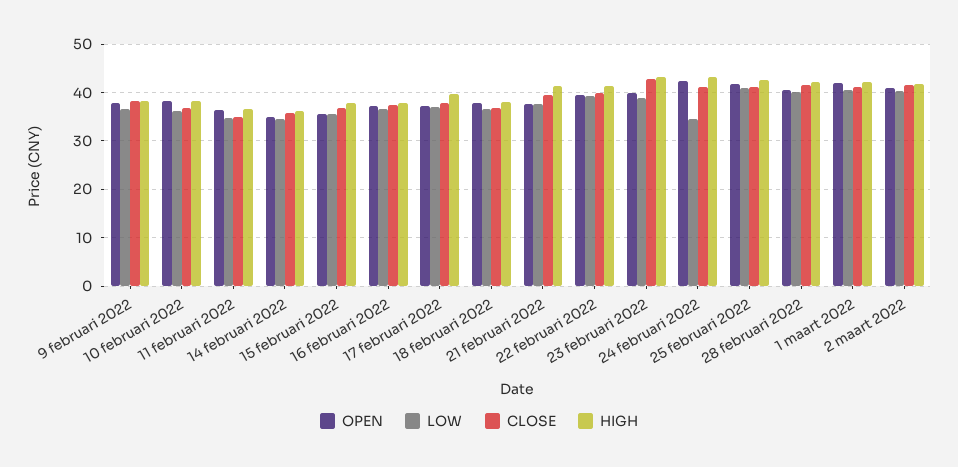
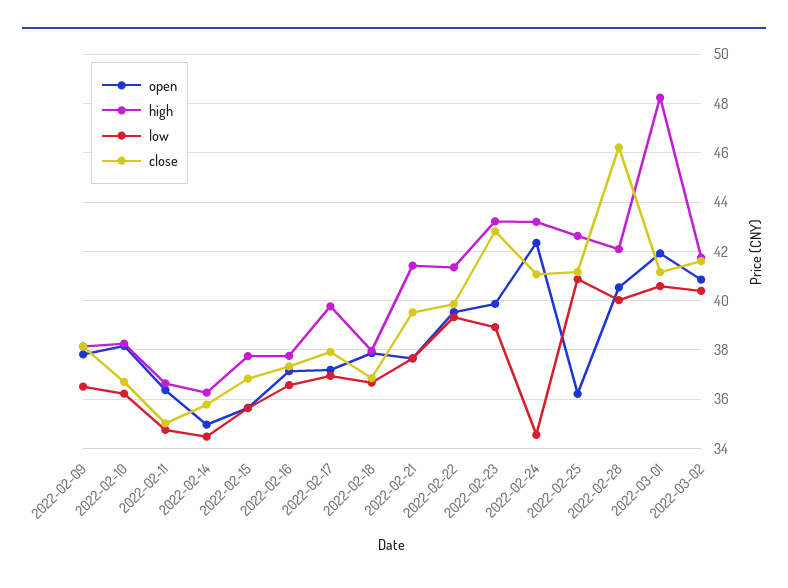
OPEN, 25 februari 2022: 42 -> 36.25
CLOSE, 28 februari 2022: 42 -> 46.25
HIGH, 1 maart 2022: 42 -> 48.25

